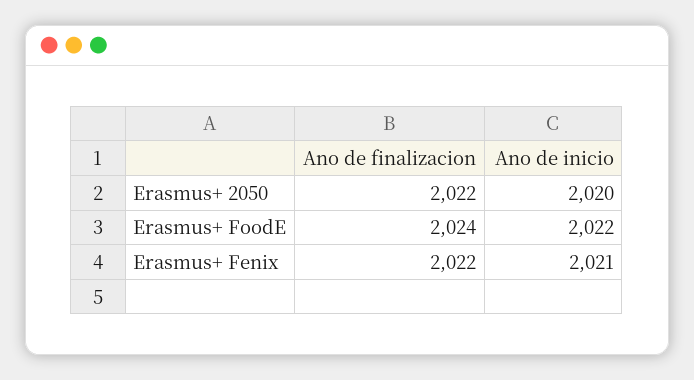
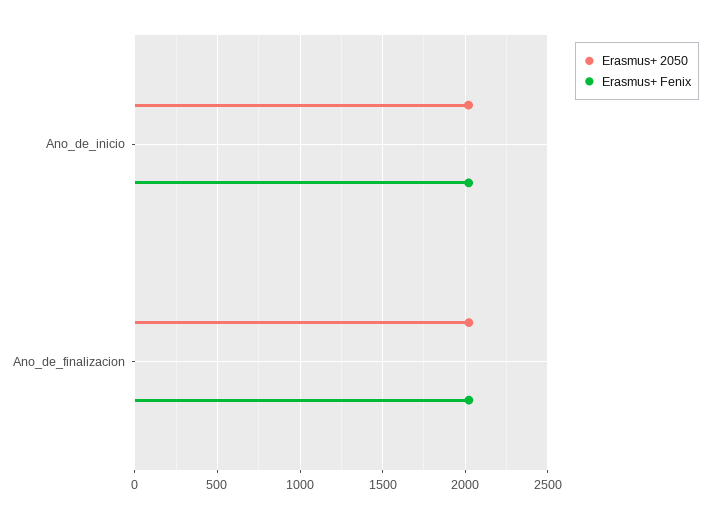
Erasmus+ FoodE, Ano de finalizacion: 2024 -> none
Erasmus+ FoodE, Ano de inicio: 2022 -> none

